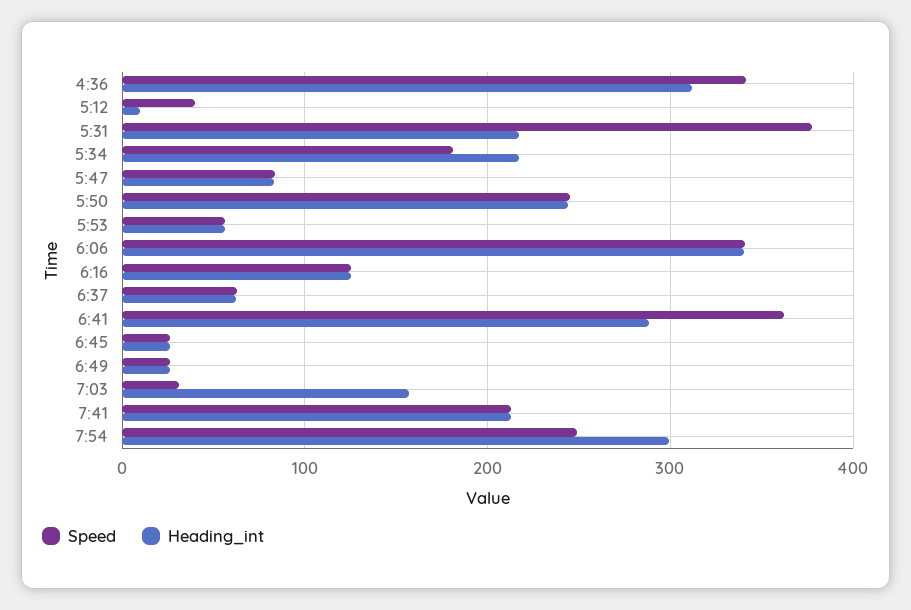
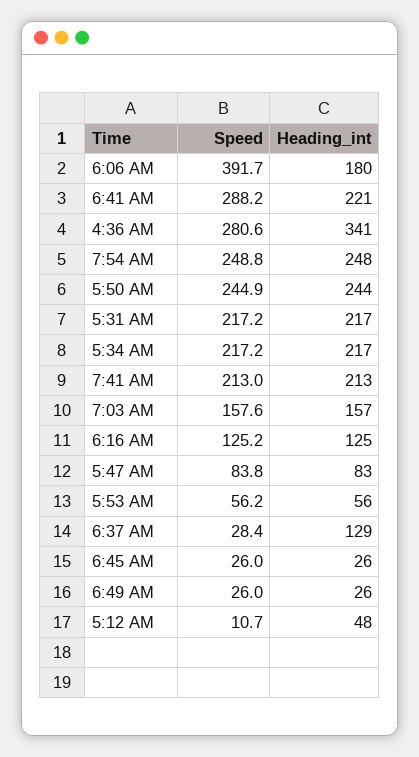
Speed, 4:36: 340 -> 280.6
Heading_int, 4:36: 310 -> 341
Speed, 5:12: 40 -> 10.7
Heading_int, 5:12: 10 -> 48
Speed, 5:31: 380 -> 217.2
Speed, 5:34: 180 -> 217.2
Speed, 6:06: 340 -> 391.7
Heading_int, 6:06: 340 -> 180
Speed, 6:37: 60 -> 28.4
Heading_int, 6:37: 60 -> 129
Speed, 6:41: 360 -> 288.2
Heading_int, 6:41: 290 -> 221
Speed, 7:03: 30 -> 157.6
Heading_int, 7:54: 300 -> 248

